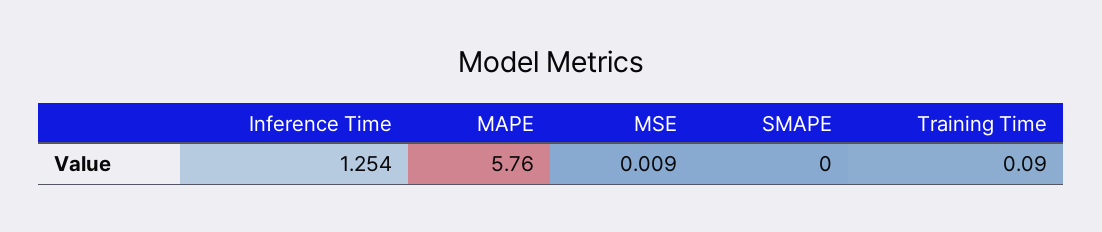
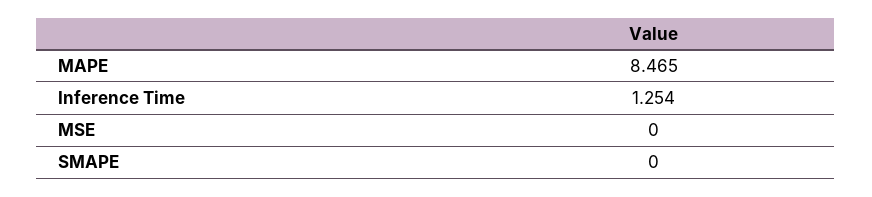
MAPE: 5.76 -> 8.465
MSE: 0.009 -> 0
Training Time: 0.09 -> none

